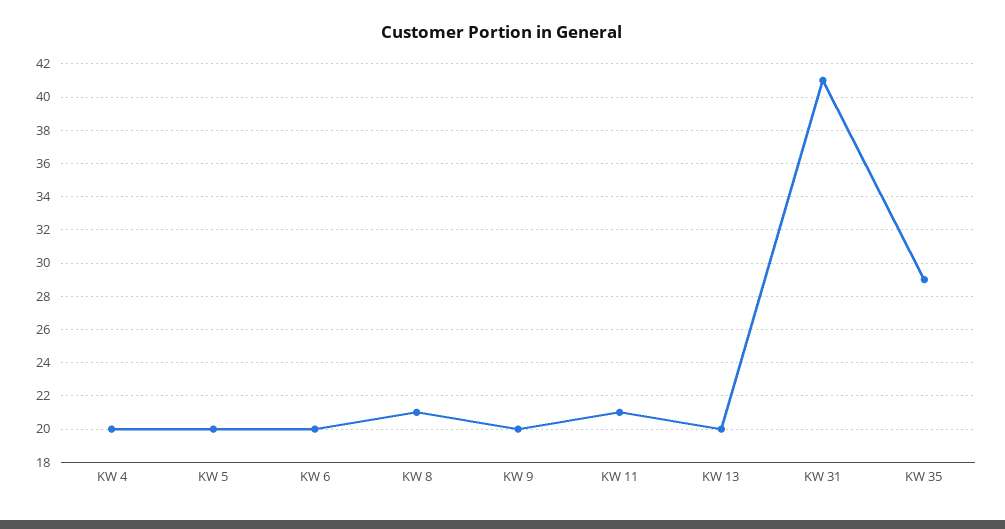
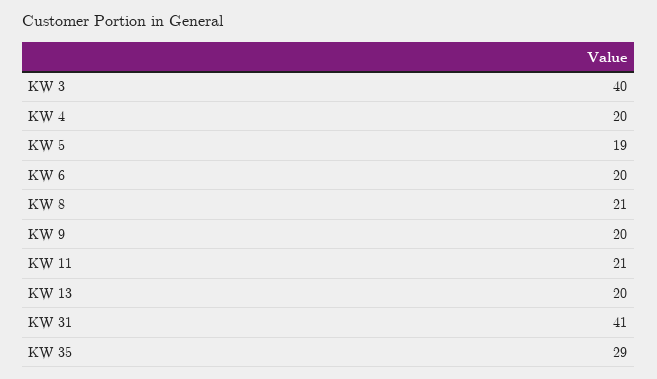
KW 5: 20 -> 19
KW 3: none -> 40

